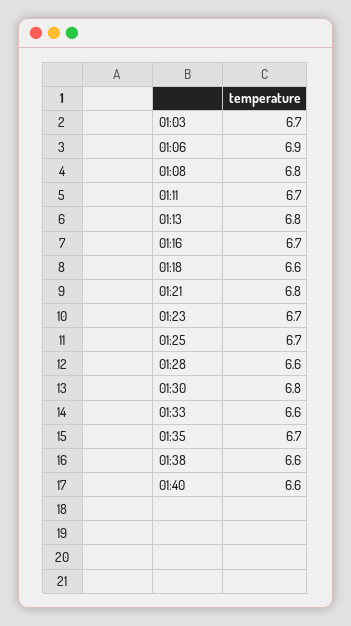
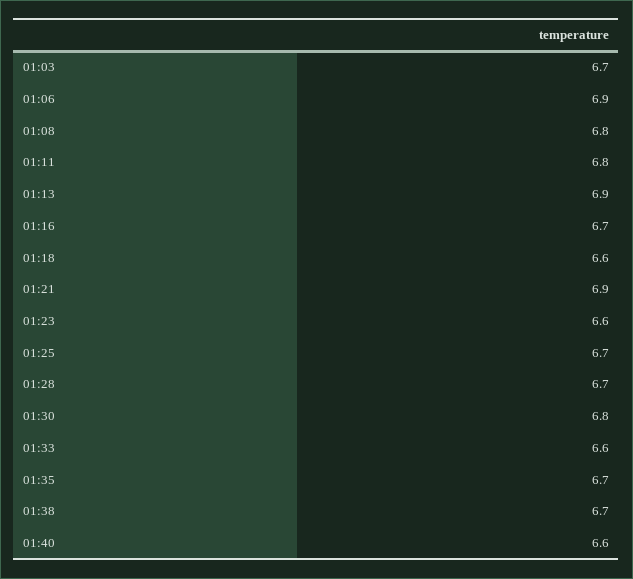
01:11: 6.7 -> 6.8
01:13: 6.8 -> 6.9
01:21: 6.8 -> 6.9
01:23: 6.7 -> 6.6
01:28: 6.6 -> 6.7
01:38: 6.6 -> 6.7

